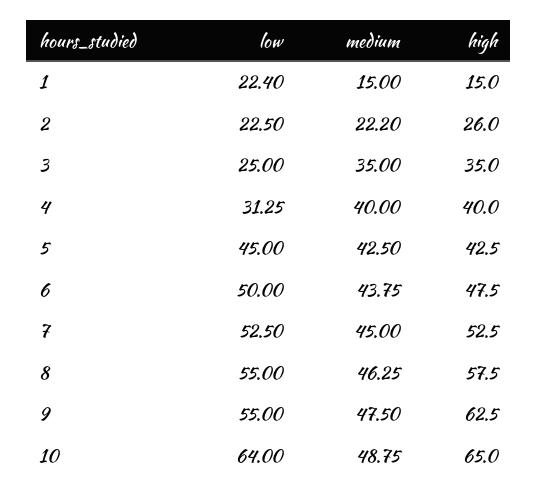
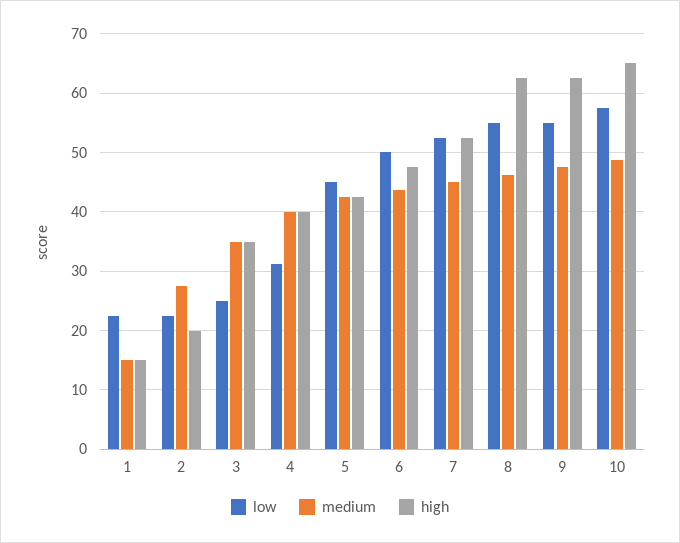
medium, 2: 22.2 -> 28
high, 2: 26 -> 20
high, 8: 57.5 -> 62
low, 10: 64 -> 58

